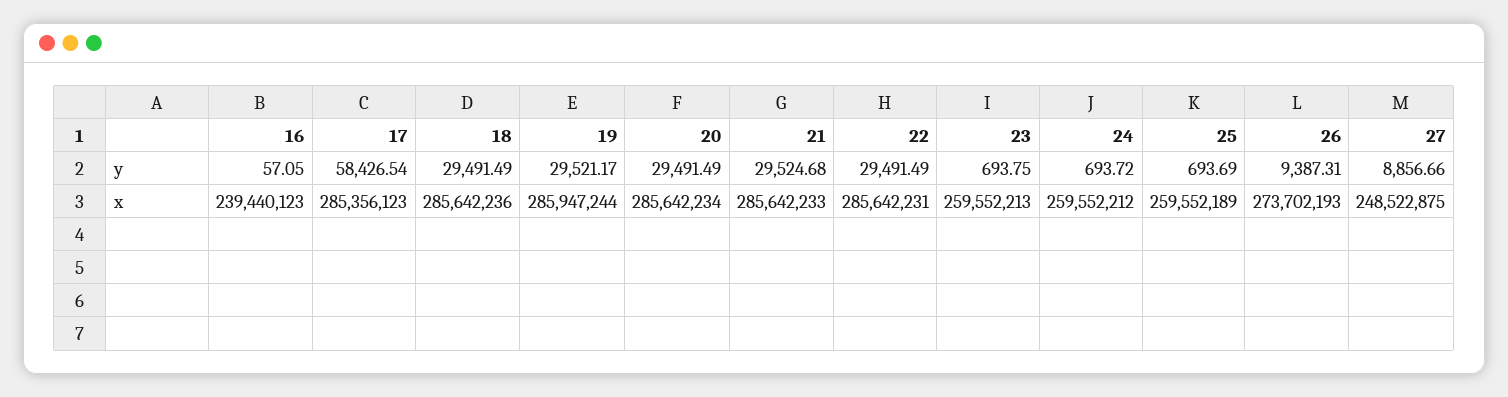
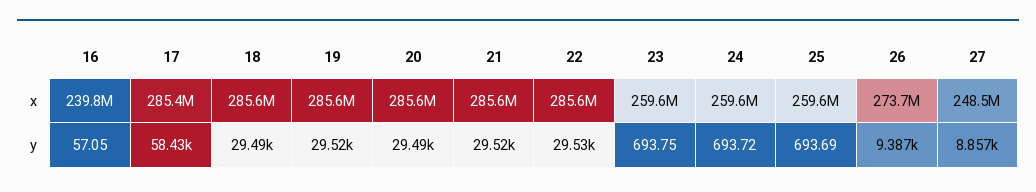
22, y: 29491.49 -> 29530
16, x: 239440123 -> 239800000
19, x: 285947244 -> 285600000

